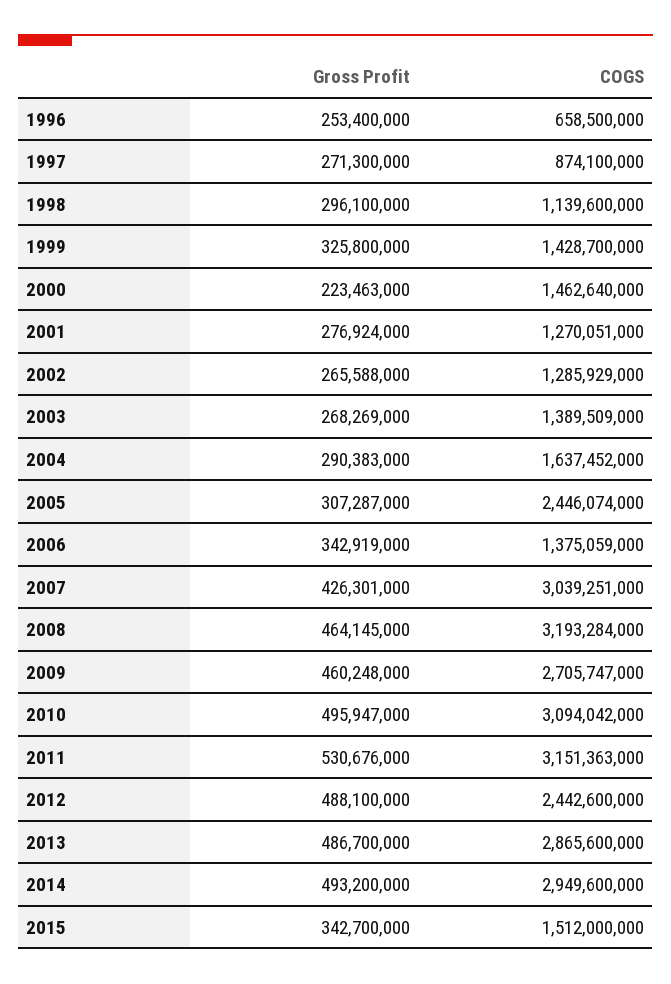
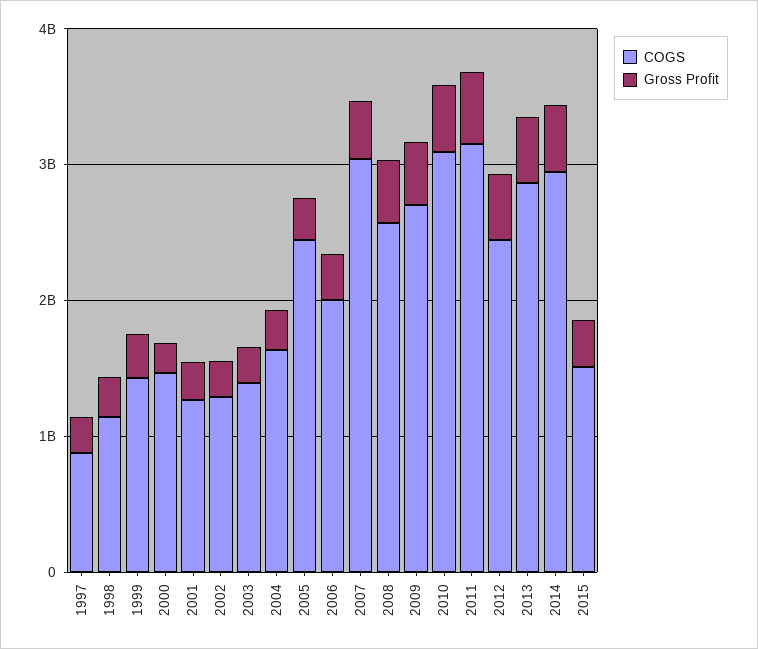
Gross Profit, 1996: 253400000 -> none
COGS, 1996: 658500000 -> none
COGS, 2006: 1375059000 -> 2000000000
COGS, 2008: 3193284000 -> 2600000000

